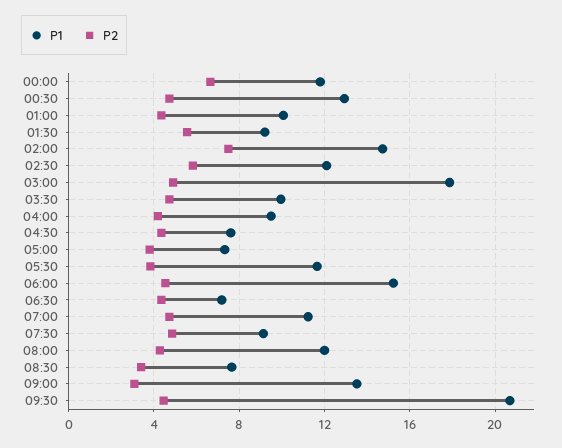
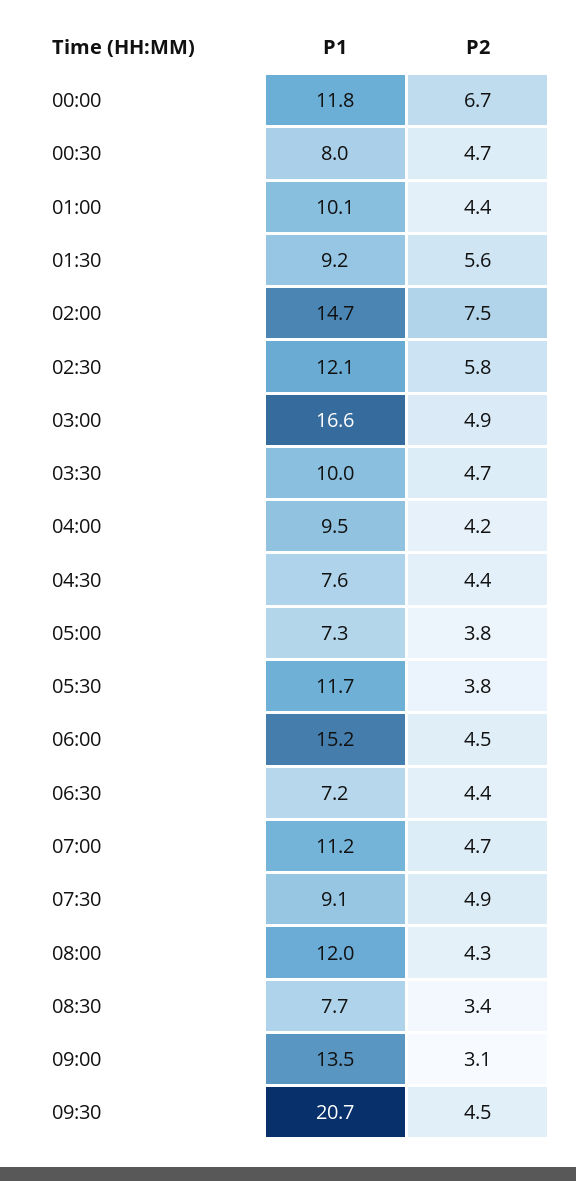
P1, 00:30: 13 -> 8
P1, 03:00: 18 -> 16.6

